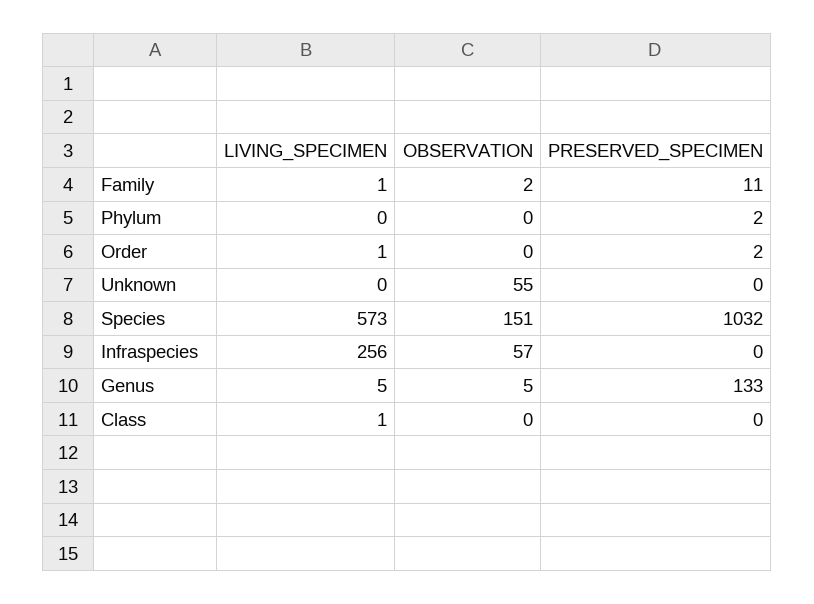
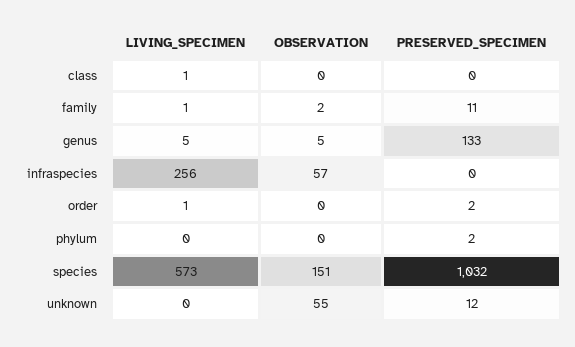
PRESERVED_SPECIMEN, Unknown: 0 -> 12

